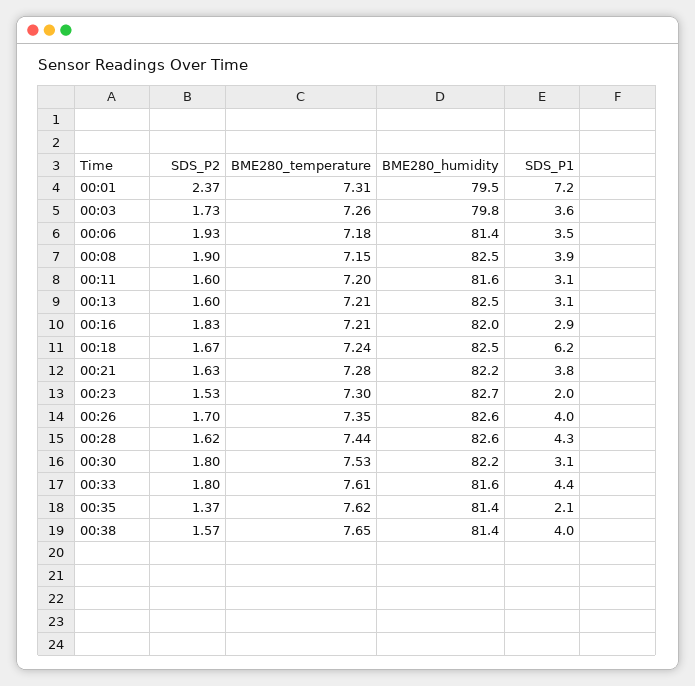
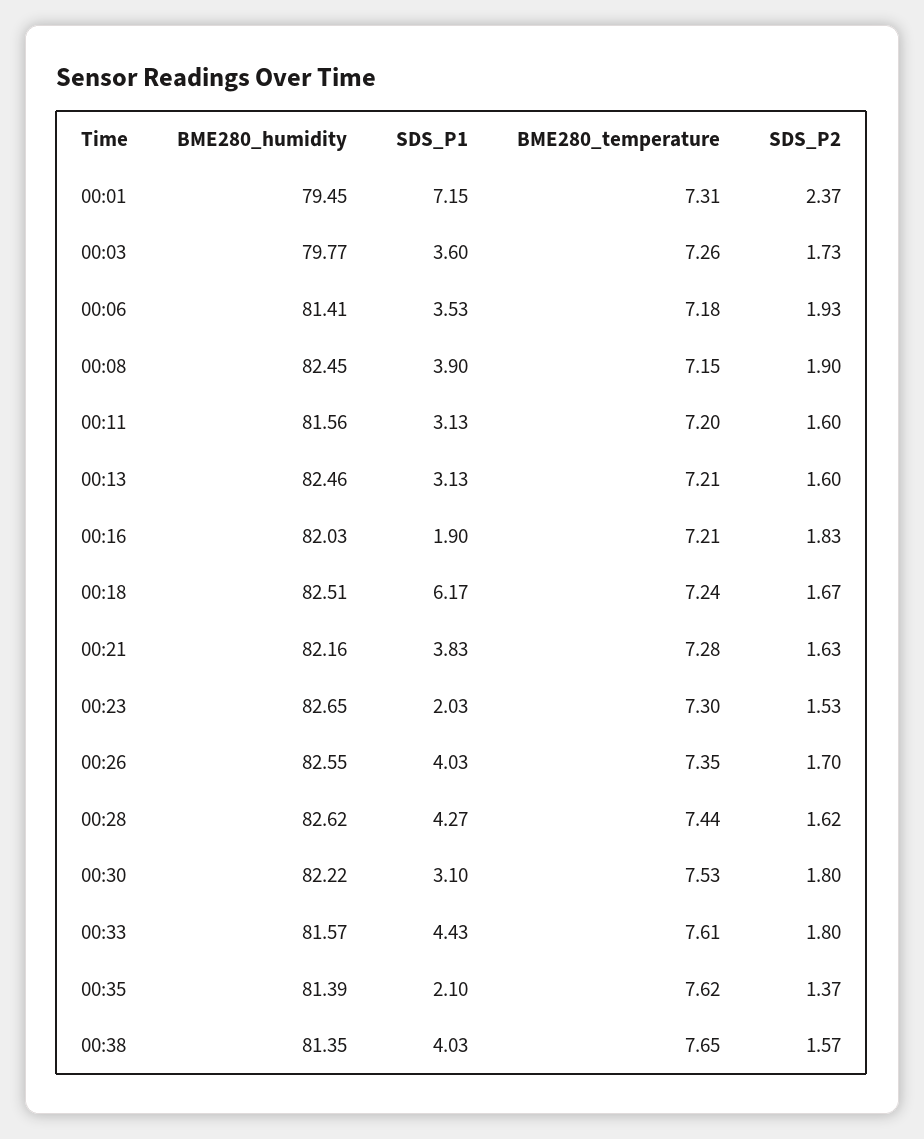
SDS_P1, 00:16: 2.9 -> 1.9

